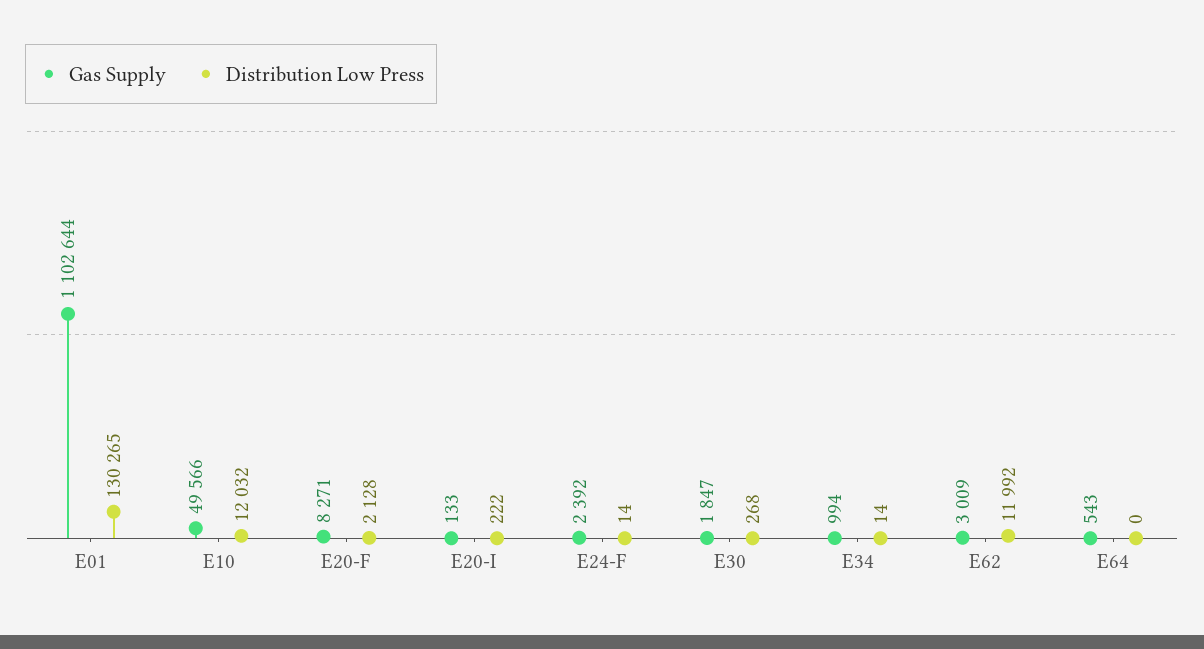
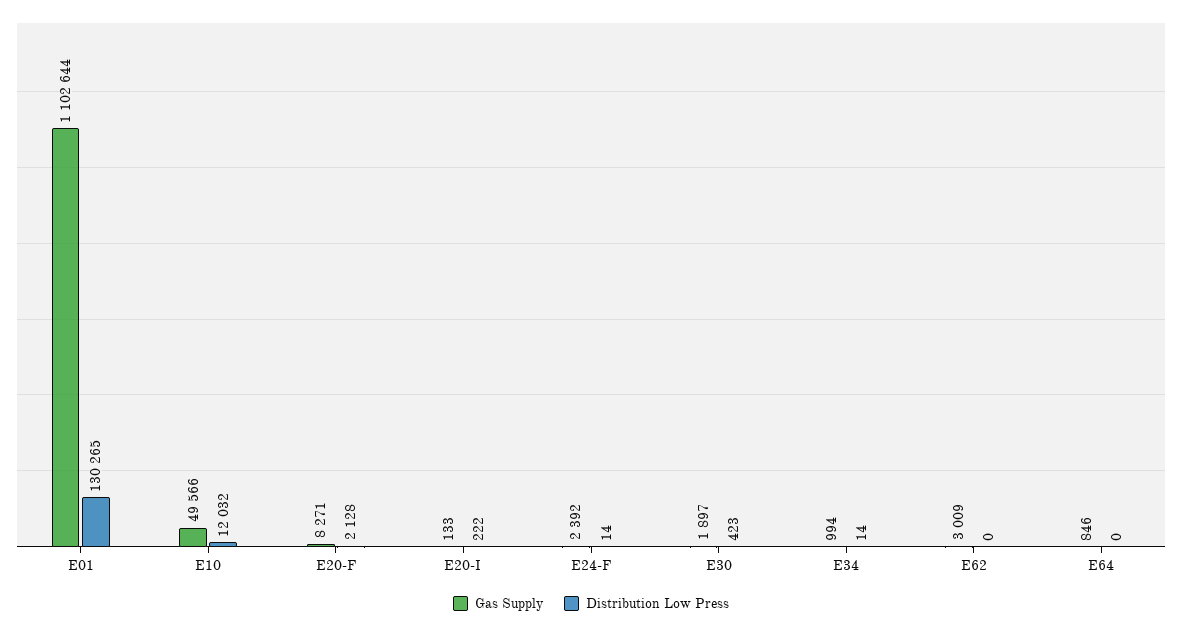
Gas Supply, E30: 1847 -> 1897
Distribution Low Press, E30: 268 -> 423
Distribution Low Press, E62: 11992 -> 0
Gas Supply, E64: 543 -> 846

